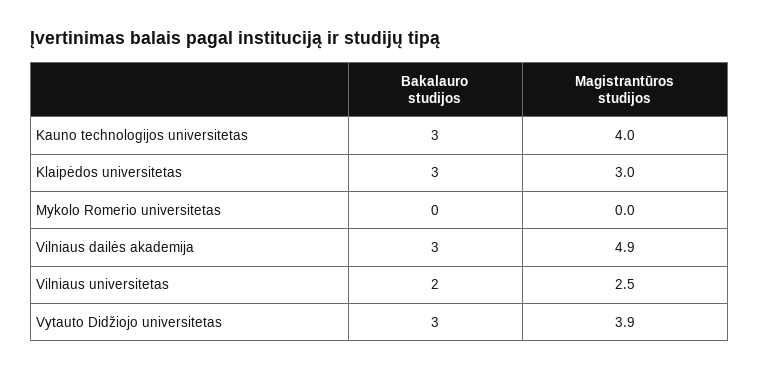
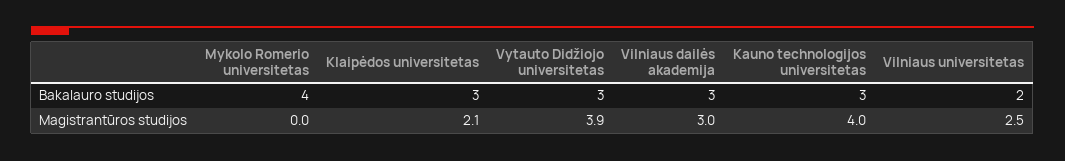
Magistrantūros studijos, Klaipėdos universitetas: 3 -> 2.1
Bakalauro studijos, Mykolo Romerio universitetas: 0 -> 4
Magistrantūros studijos, Vilniaus dailės akademija: 4.9 -> 3

